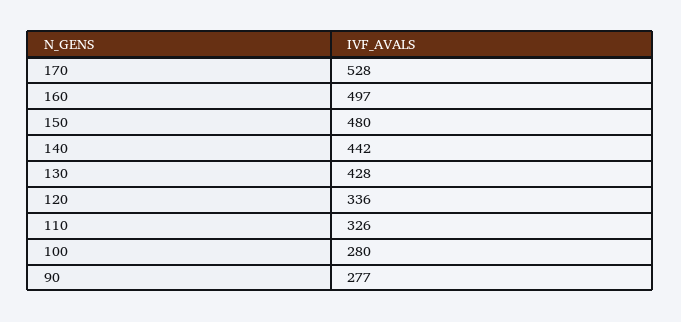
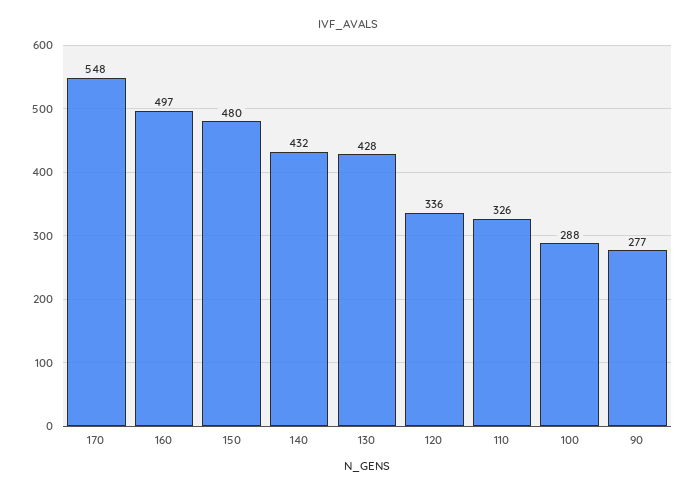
170: 528 -> 548
140: 442 -> 432
100: 280 -> 288

